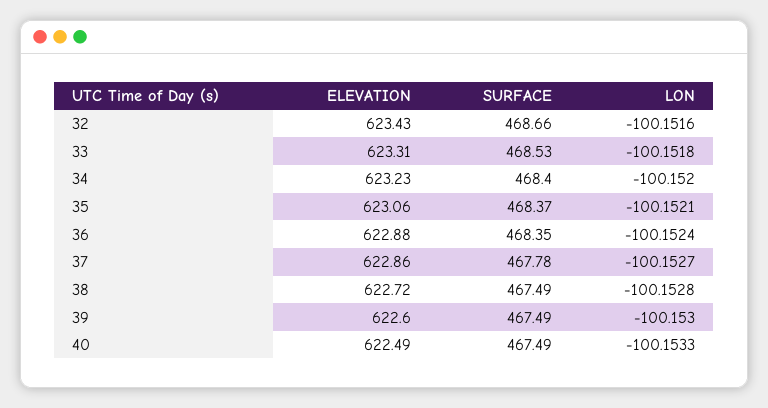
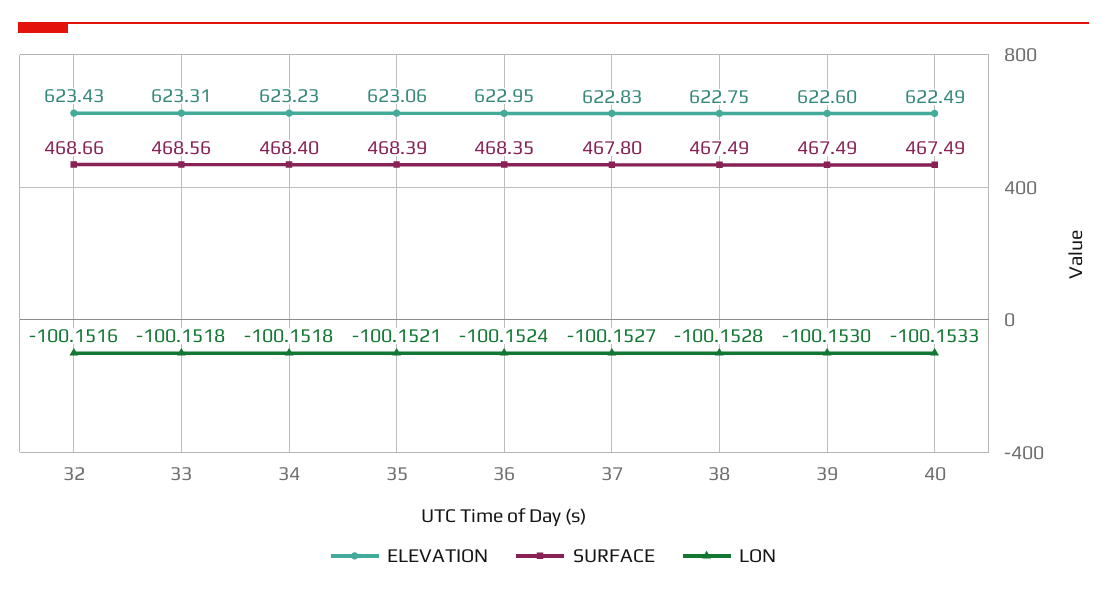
SURFACE, 33: 468.53 -> 468.56
LON, 34: -100.152 -> -100.1518
SURFACE, 35: 468.37 -> 468.39
ELEVATION, 36: 622.88 -> 622.95
ELEVATION, 37: 622.86 -> 622.83
SURFACE, 37: 467.78 -> 467.8
ELEVATION, 38: 622.72 -> 622.75

